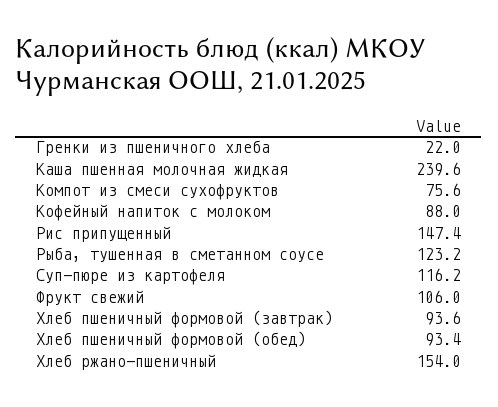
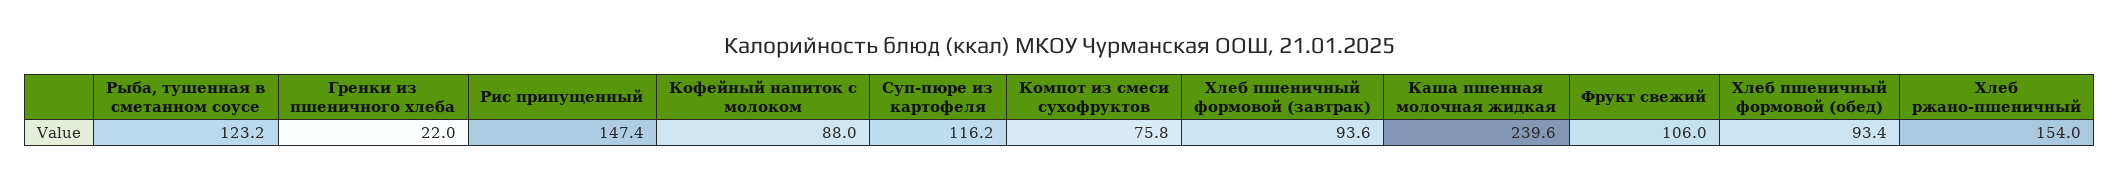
Компот из смеси сухофруктов: 75.6 -> 75.8

